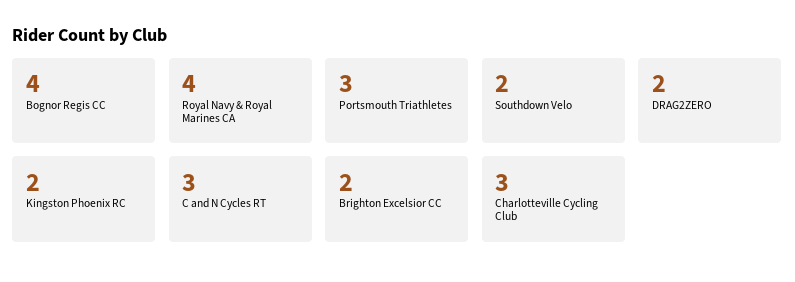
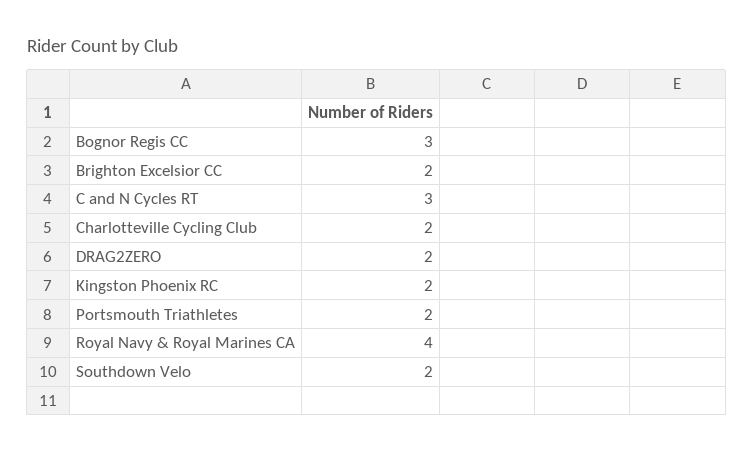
Bognor Regis CC: 4 -> 3
Portsmouth Triathletes: 3 -> 2
Charlotteville Cycling Club: 3 -> 2

